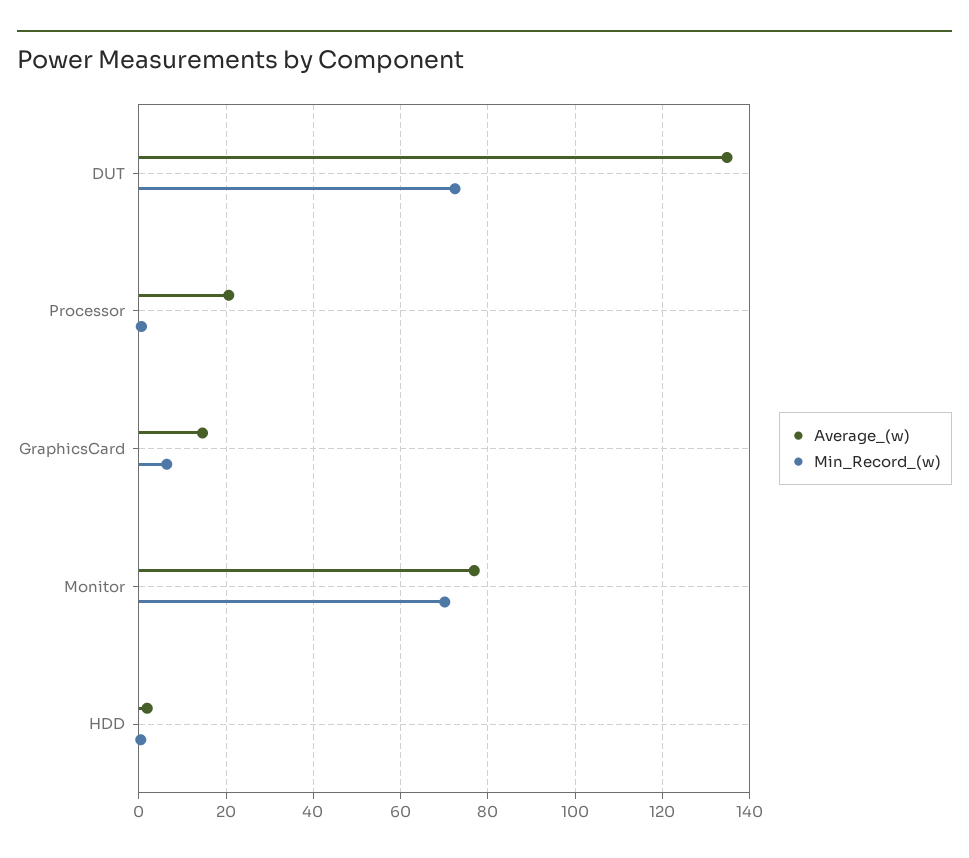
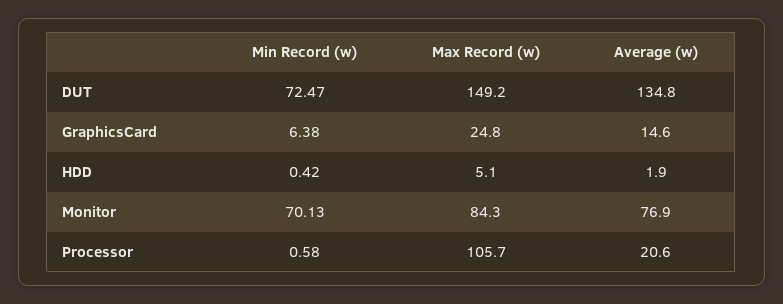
Max Record (w), DUT: none -> 149.2
Max Record (w), GraphicsCard: none -> 24.8
Max Record (w), HDD: none -> 5.1
Max Record (w), Monitor: none -> 84.3
Max Record (w), Processor: none -> 105.7

